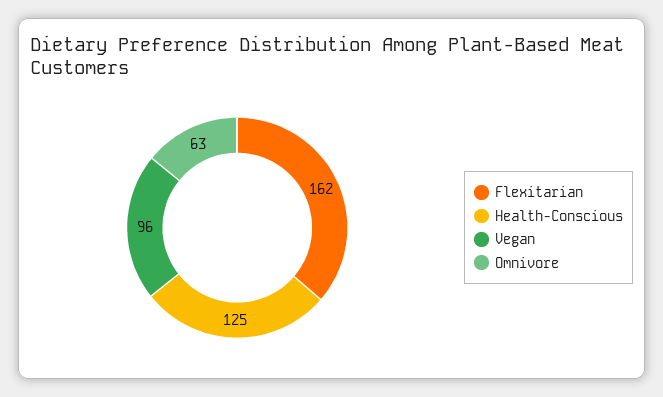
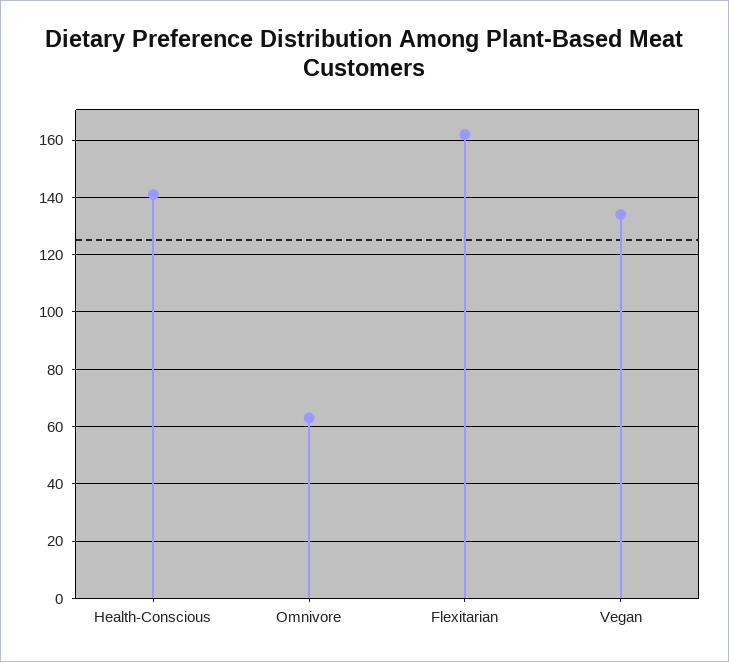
Health-Conscious: 125 -> 140
Vegan: 96 -> 135

